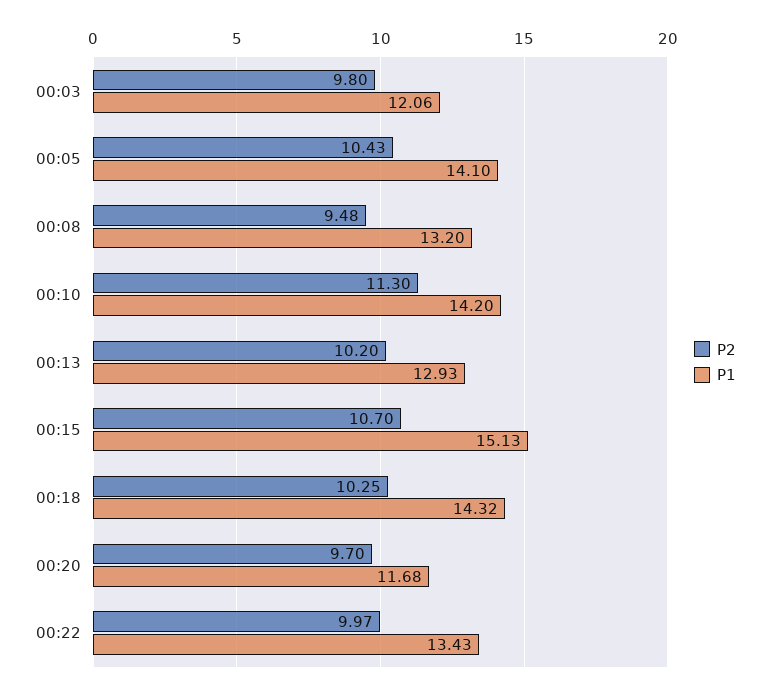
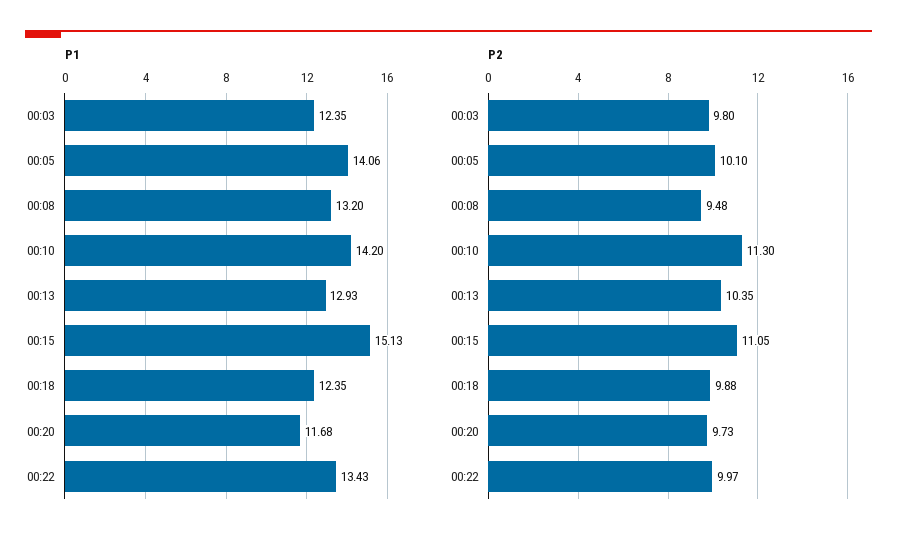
P1, 00:03: 12.06 -> 12.35
P2, 00:05: 10.43 -> 10.1
P1, 00:05: 14.1 -> 14.06
P2, 00:13: 10.2 -> 10.35
P2, 00:15: 10.7 -> 11.05
P2, 00:18: 10.25 -> 9.88
P1, 00:18: 14.32 -> 12.35
P2, 00:20: 9.7 -> 9.73

